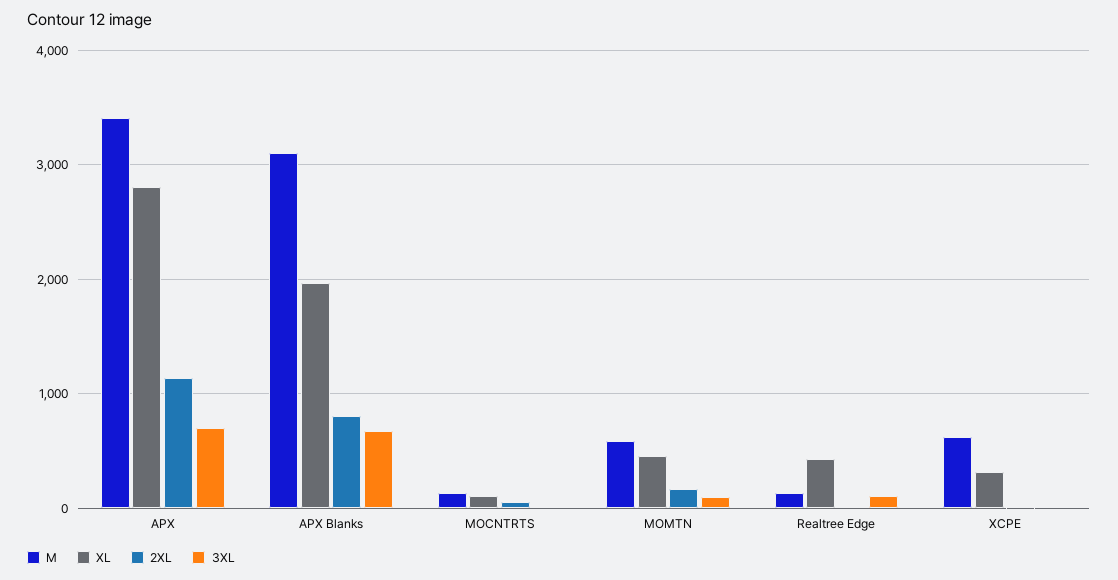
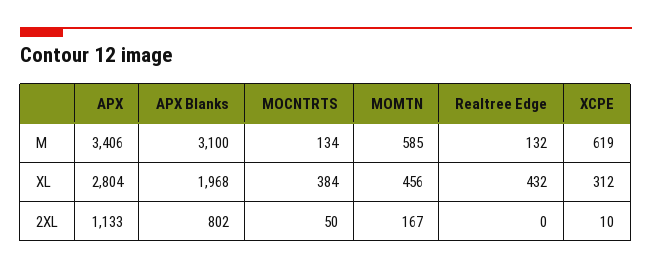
3XL, APX: 700 -> none
3XL, APX Blanks: 700 -> none
XL, MOCNTRTS: 100 -> 384
3XL, MOCNTRTS: 0 -> none
3XL, MOMTN: 100 -> none
3XL, Realtree Edge: 100 -> none
3XL, XCPE: 0 -> none

